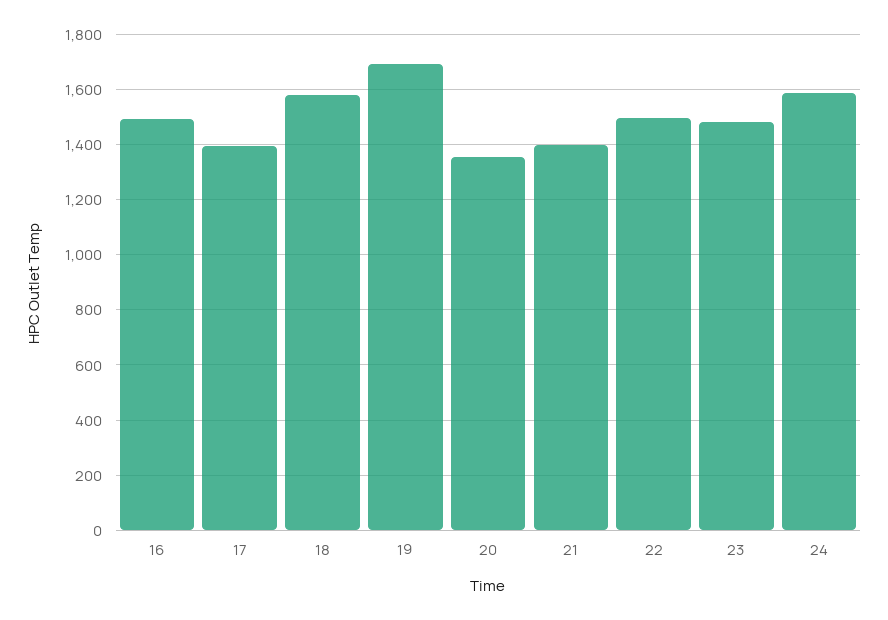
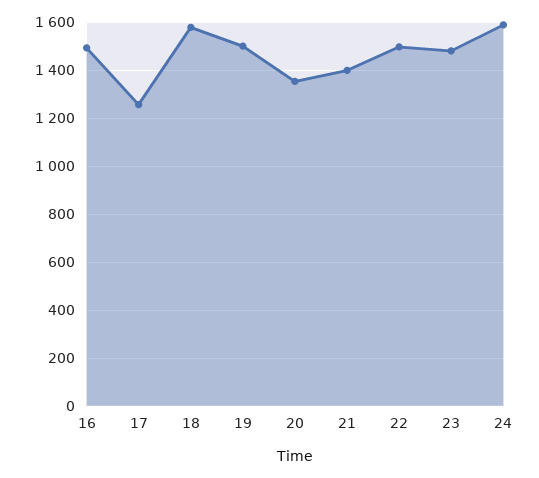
17: 1400 -> 1250
19: 1700 -> 1500

